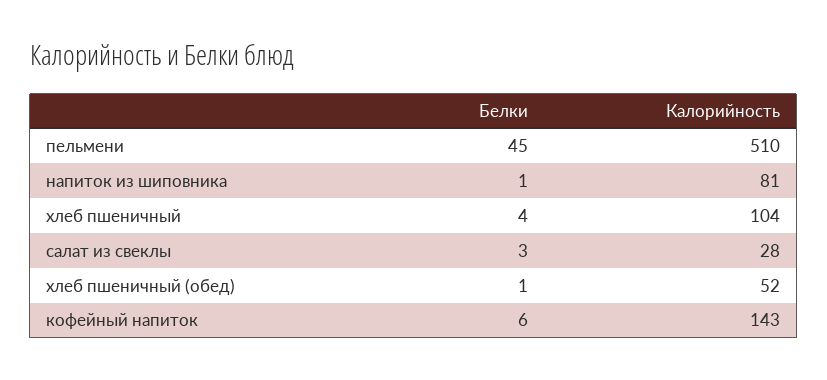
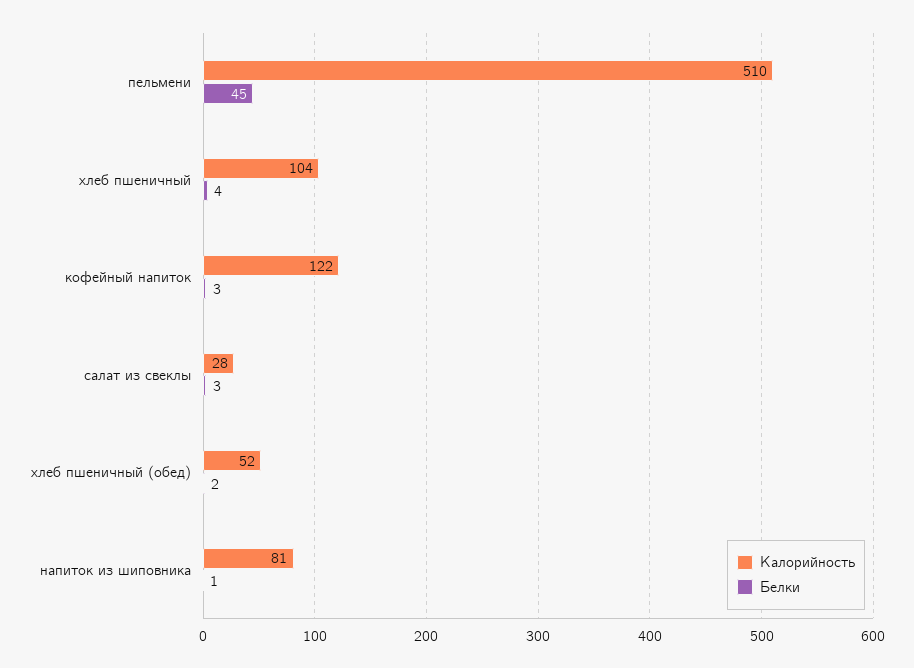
Белки, хлеб пшеничный (обед): 1 -> 2
Белки, кофейный напиток: 6 -> 3
Калорийность, кофейный напиток: 143 -> 122

